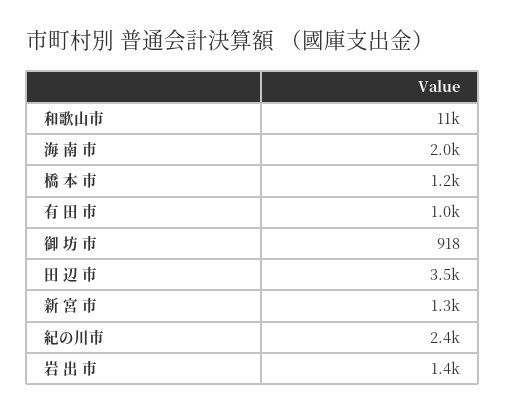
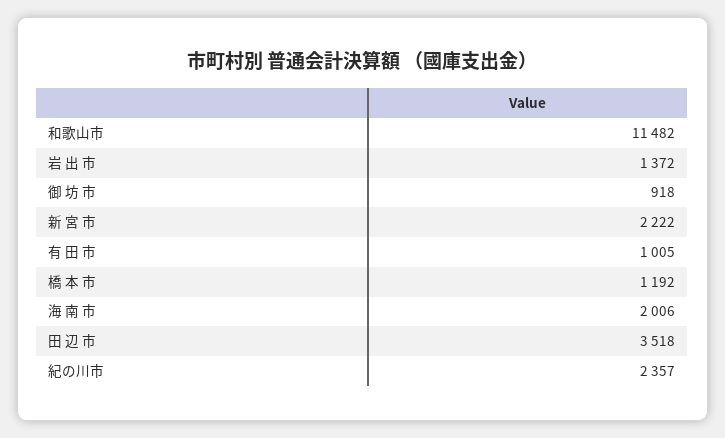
新 宮 市: 1300 -> 2222

